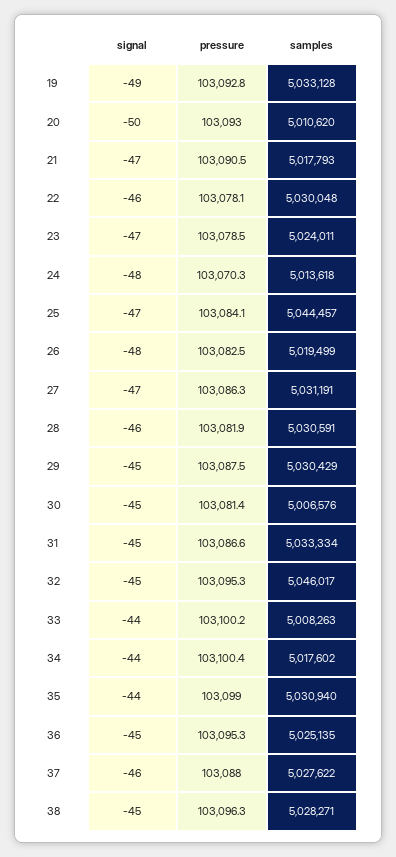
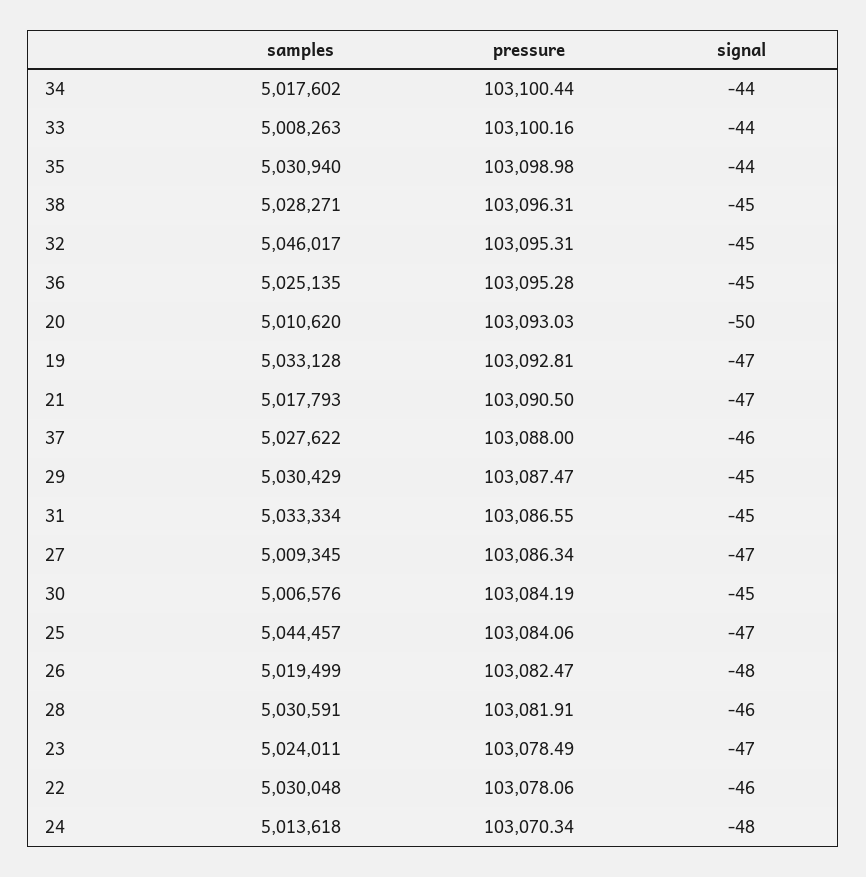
signal, 19: -49 -> -47
samples, 27: 5031191 -> 5009345
pressure, 30: 103081.4 -> 103084.19

